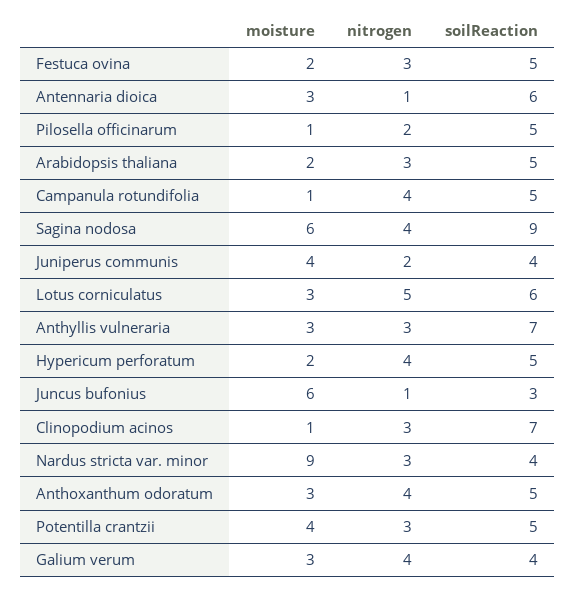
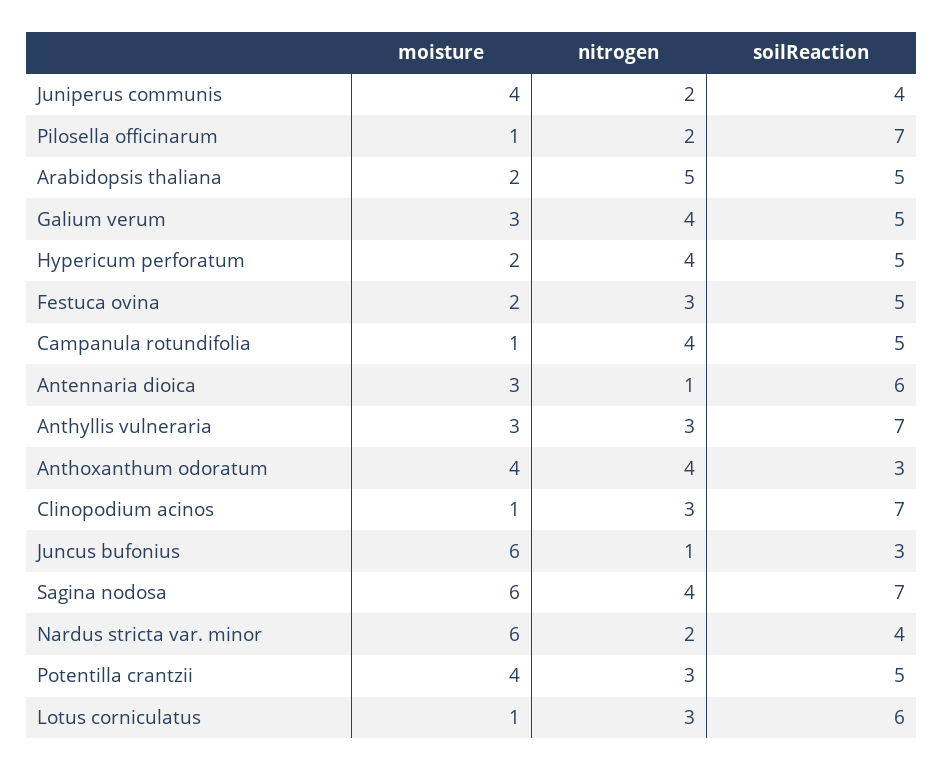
soilReaction, Pilosella officinarum: 5 -> 7
nitrogen, Arabidopsis thaliana: 3 -> 5
soilReaction, Sagina nodosa: 9 -> 7
moisture, Lotus corniculatus: 3 -> 1
nitrogen, Lotus corniculatus: 5 -> 3
moisture, Nardus stricta var. minor: 9 -> 6
nitrogen, Nardus stricta var. minor: 3 -> 2
moisture, Anthoxanthum odoratum: 3 -> 4
soilReaction, Anthoxanthum odoratum: 5 -> 3
soilReaction, Galium verum: 4 -> 5

